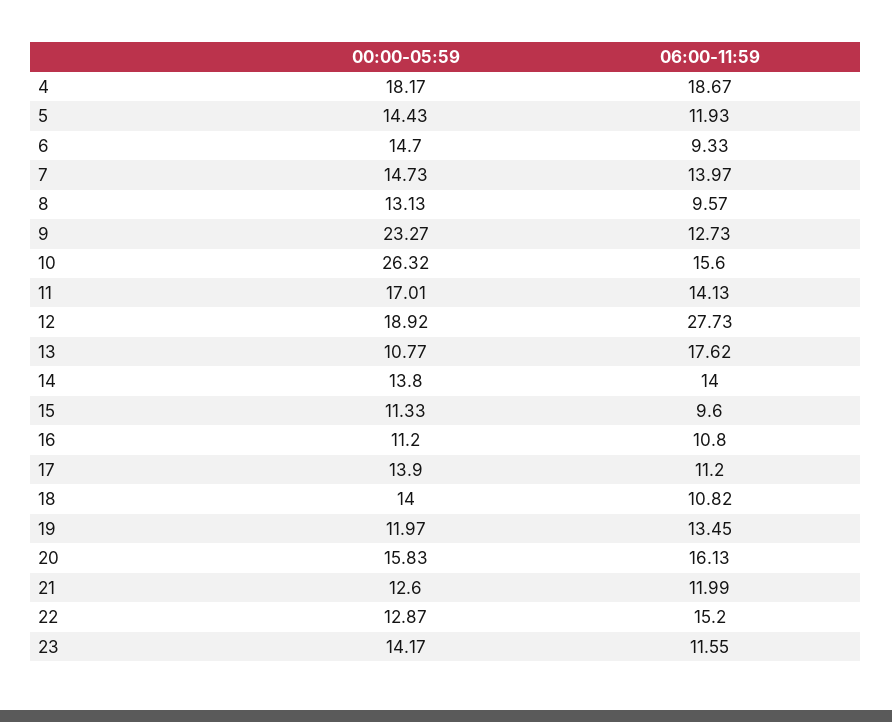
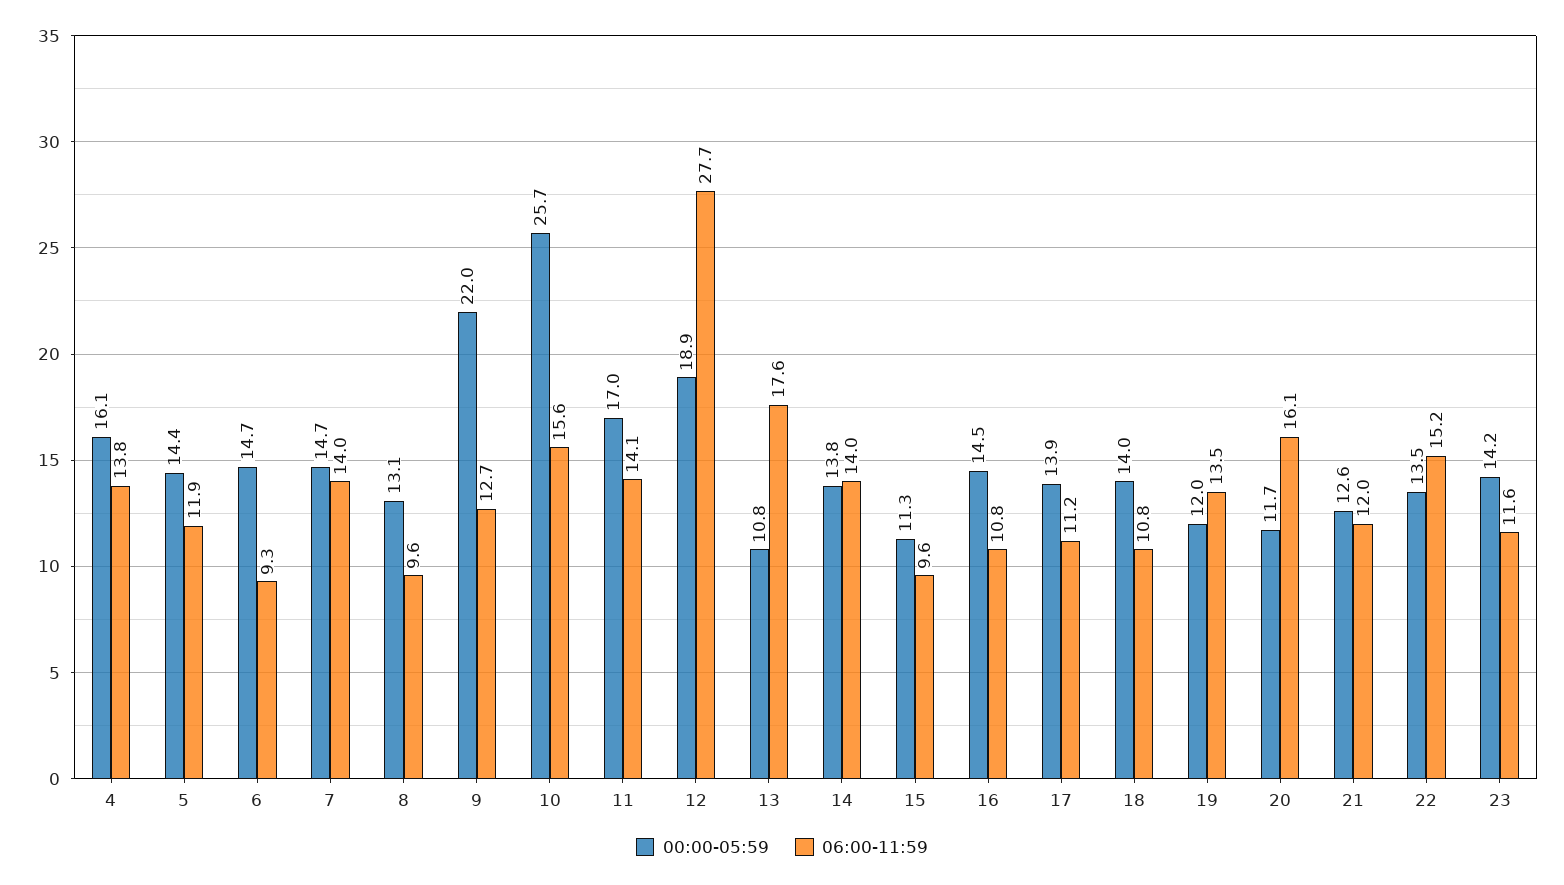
00:00-05:59, 4: 18.17 -> 16.1
06:00-11:59, 4: 18.67 -> 13.8
00:00-05:59, 9: 23.27 -> 22
00:00-05:59, 10: 26.32 -> 25.7
00:00-05:59, 16: 11.2 -> 14.5
00:00-05:59, 20: 15.83 -> 11.7
00:00-05:59, 22: 12.87 -> 13.5

